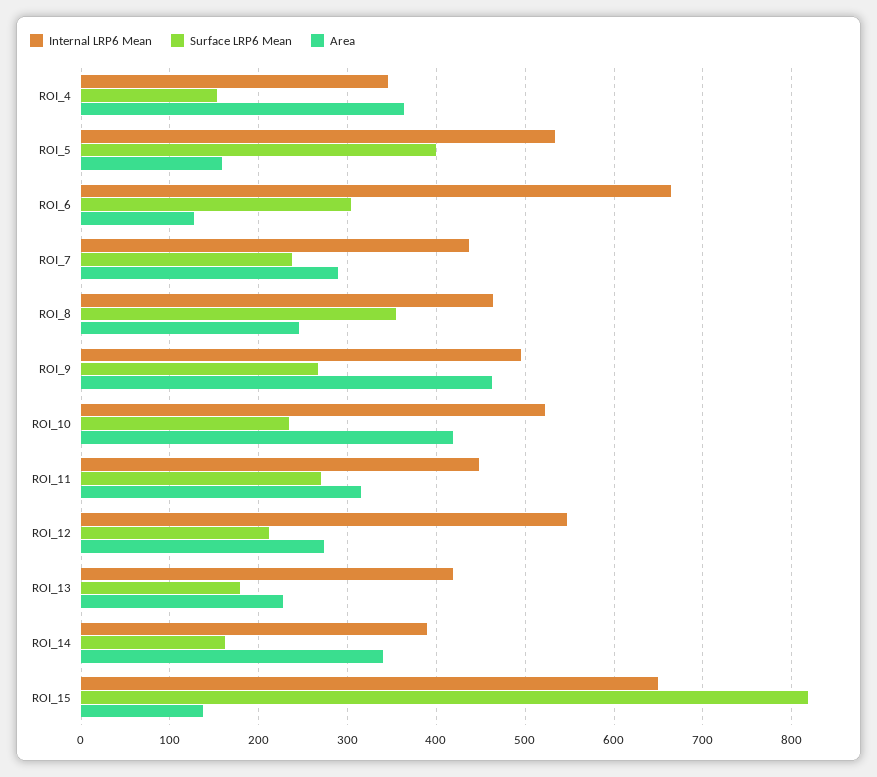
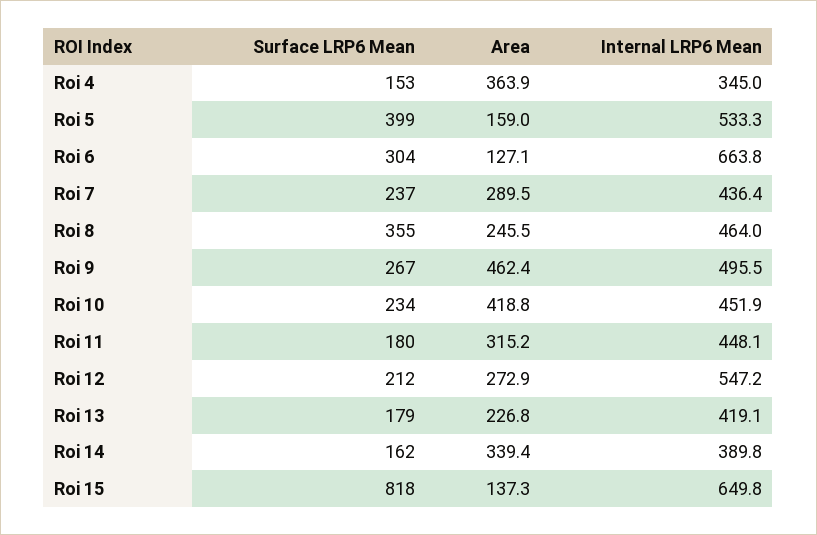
Internal LRP6 Mean, ROI_10: 520 -> 451.9
Surface LRP6 Mean, ROI_11: 270 -> 180

